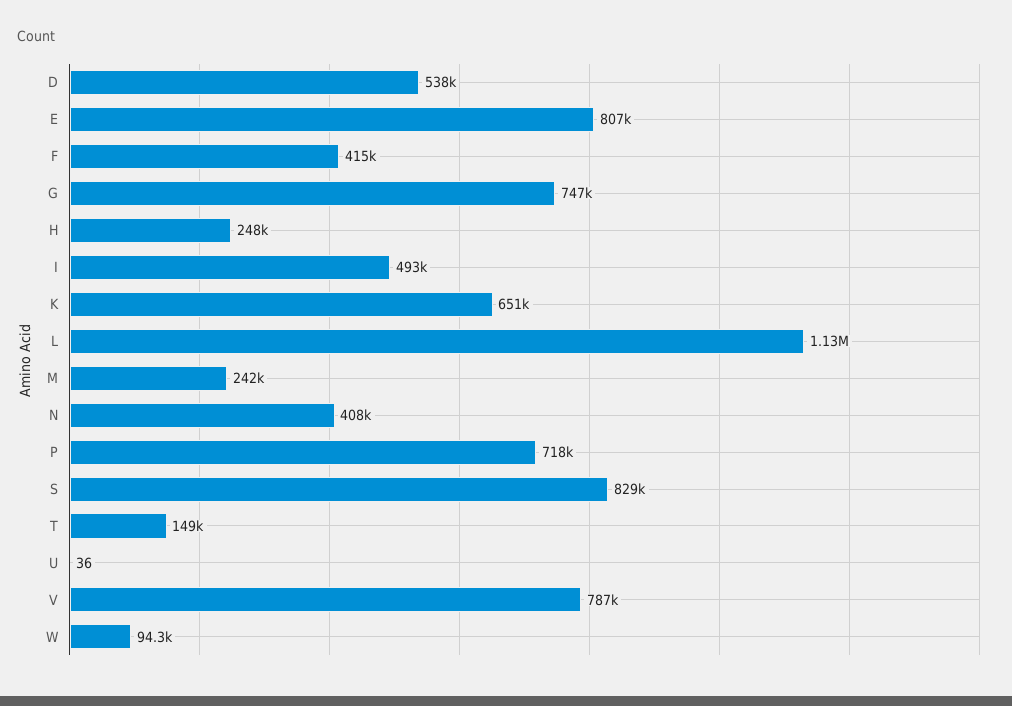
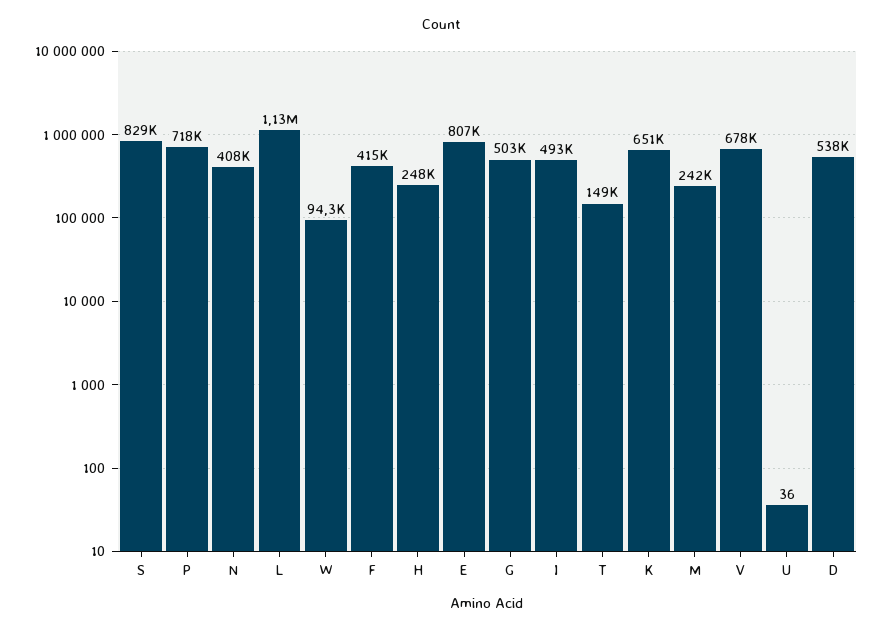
G: 747000 -> 503000
V: 787000 -> 678000

